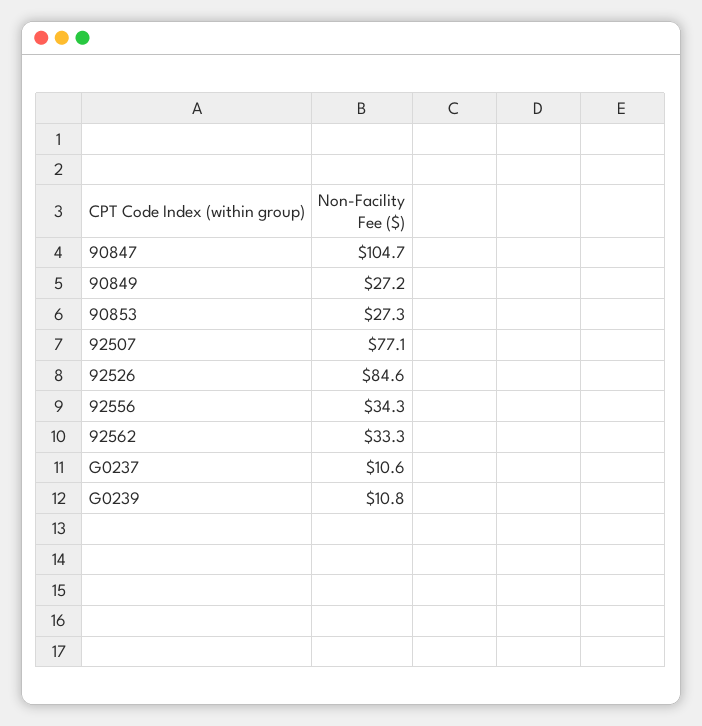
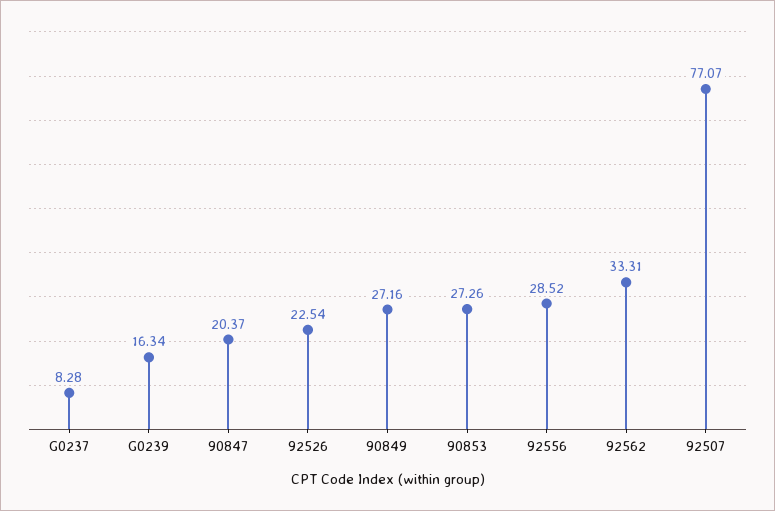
90847: 104.7 -> 20.37
92526: 84.6 -> 22.54
92556: 34.3 -> 28.52
G0237: 10.6 -> 8.28
G0239: 10.8 -> 16.34

